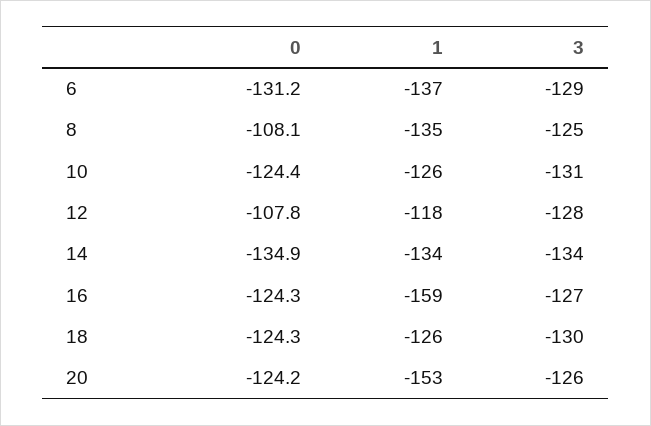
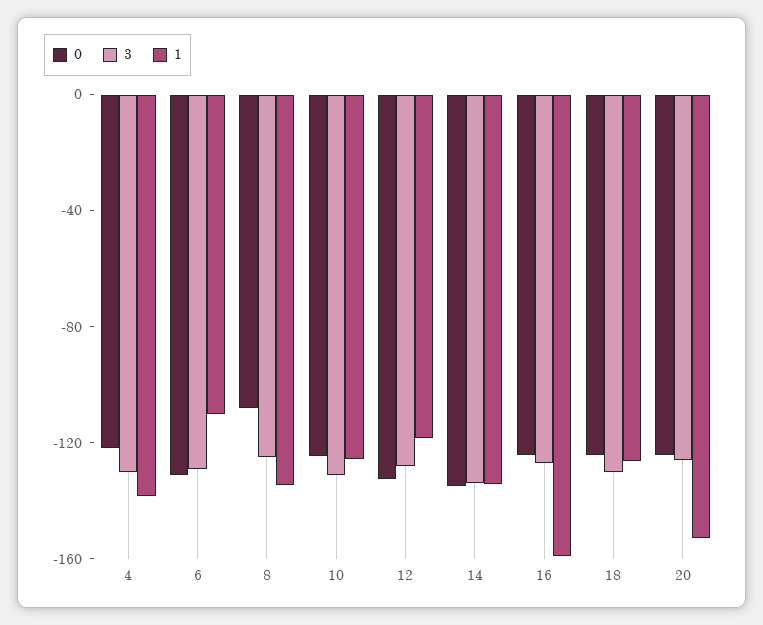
1, 6: -137 -> -110
0, 12: -107.8 -> -130
0, 4: none -> -120
3, 4: none -> -130
1, 4: none -> -140

